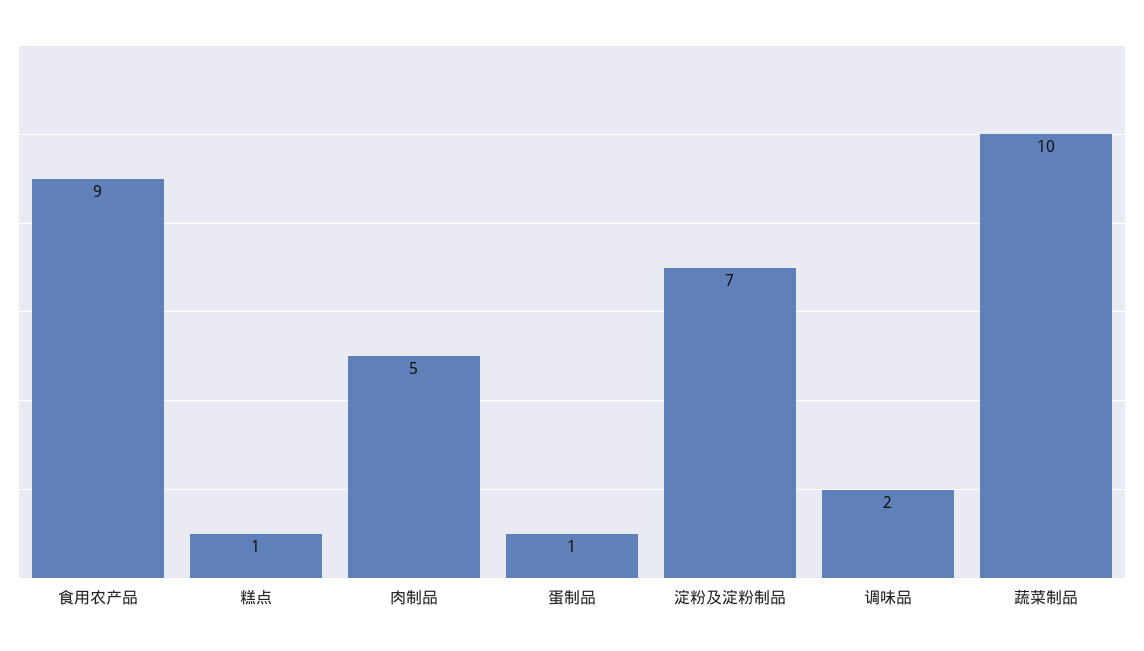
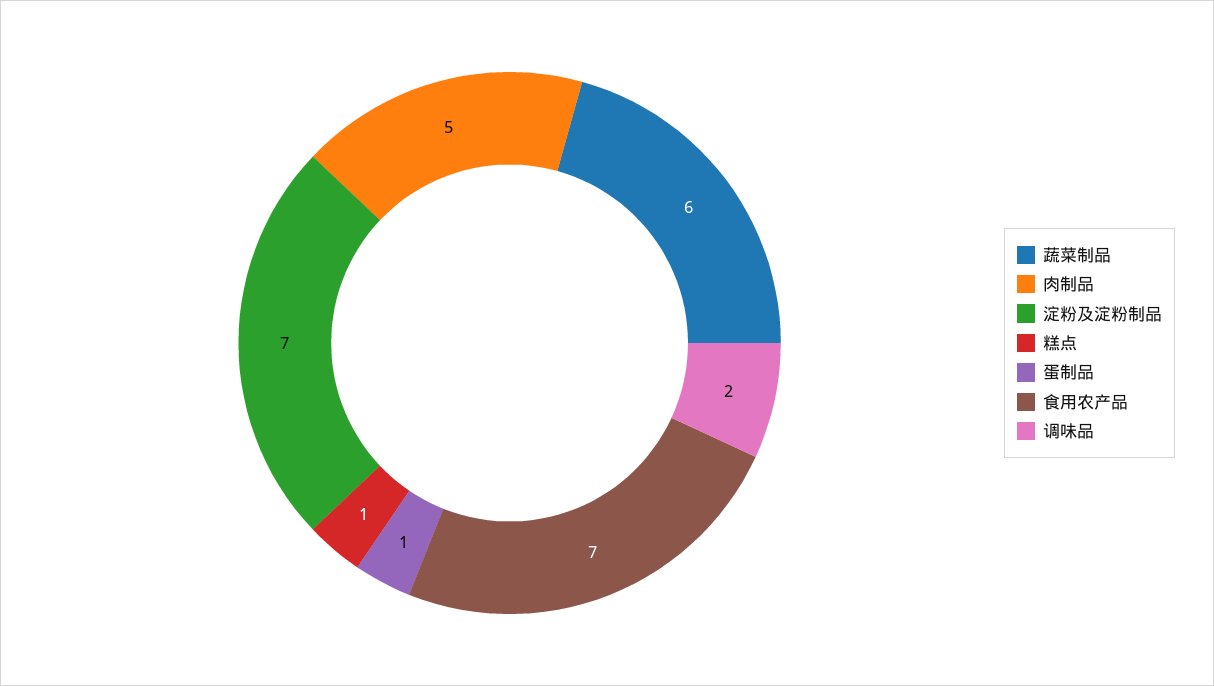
食用农产品: 9 -> 7
蔬菜制品: 10 -> 6

